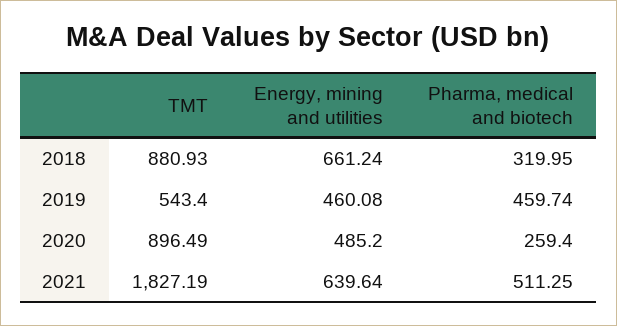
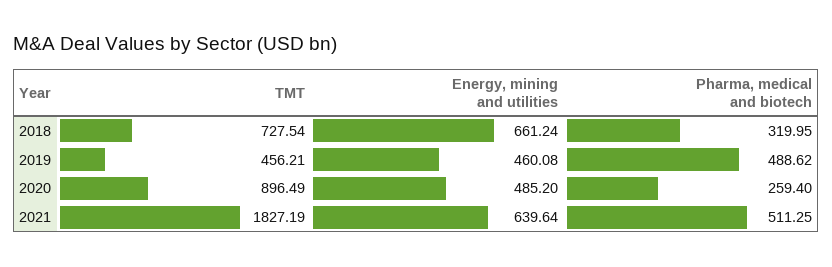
TMT, 2018: 880.93 -> 727.54
TMT, 2019: 543.4 -> 456.21
Pharma, medical and biotech, 2019: 459.74 -> 488.62

